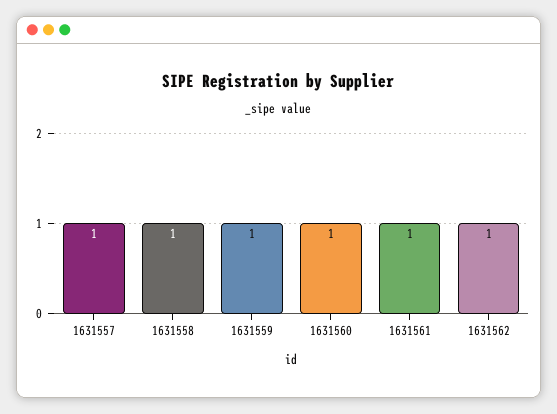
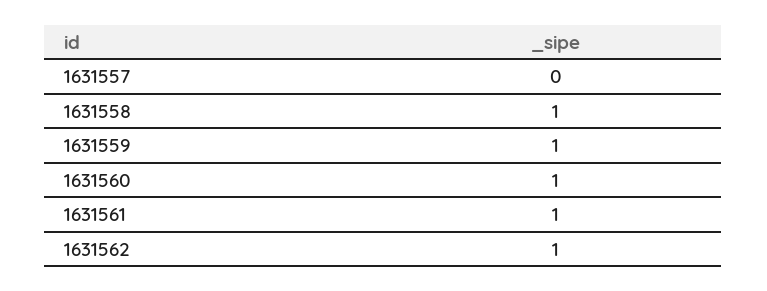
1631557: 1 -> 0

